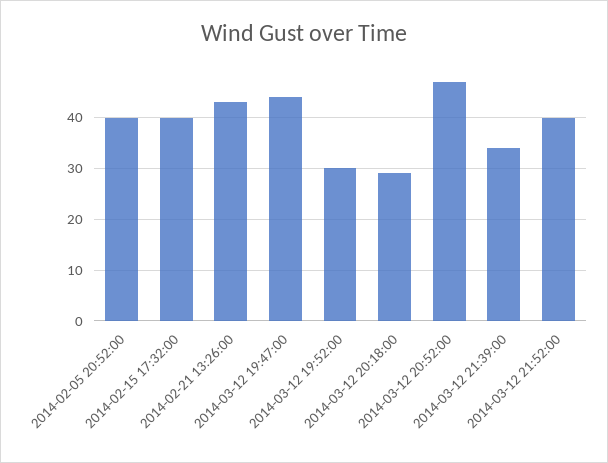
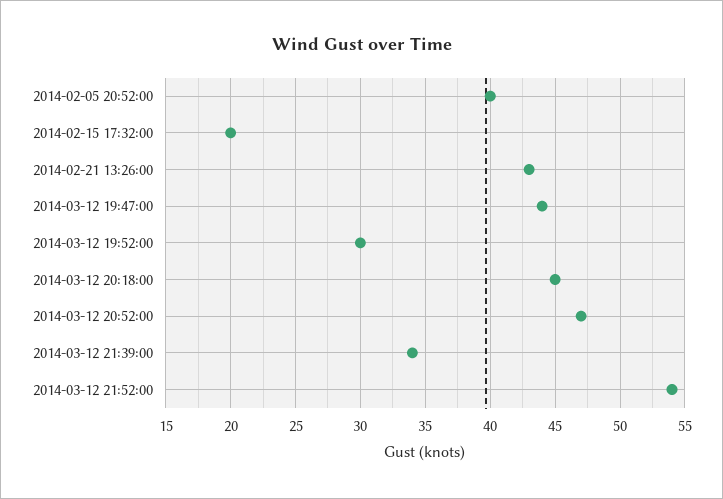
2014-02-15 17:32:00: 40 -> 20
2014-03-12 20:18:00: 30 -> 45
2014-03-12 21:52:00: 40 -> 54

